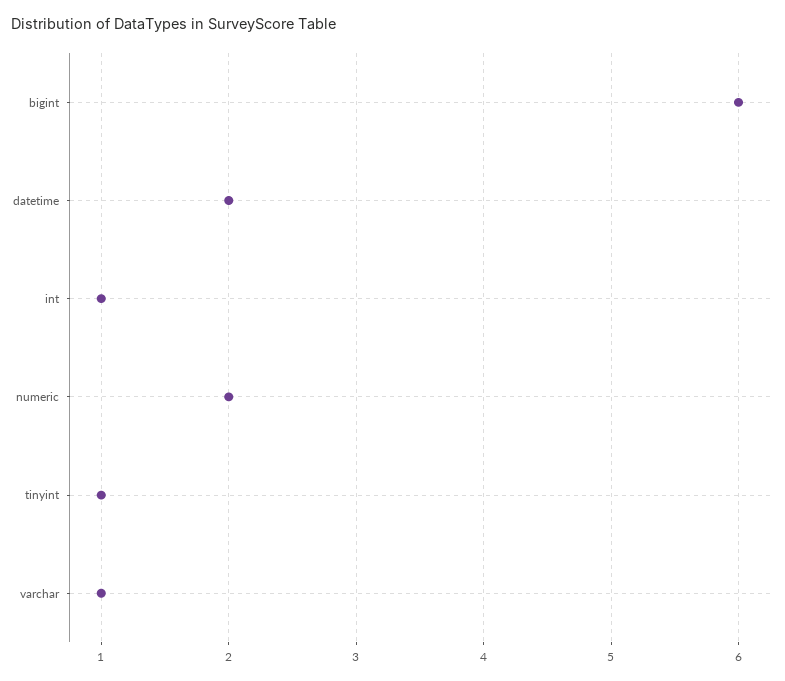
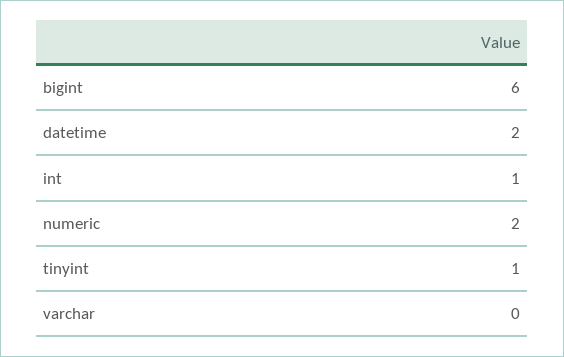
varchar: 1 -> 0

